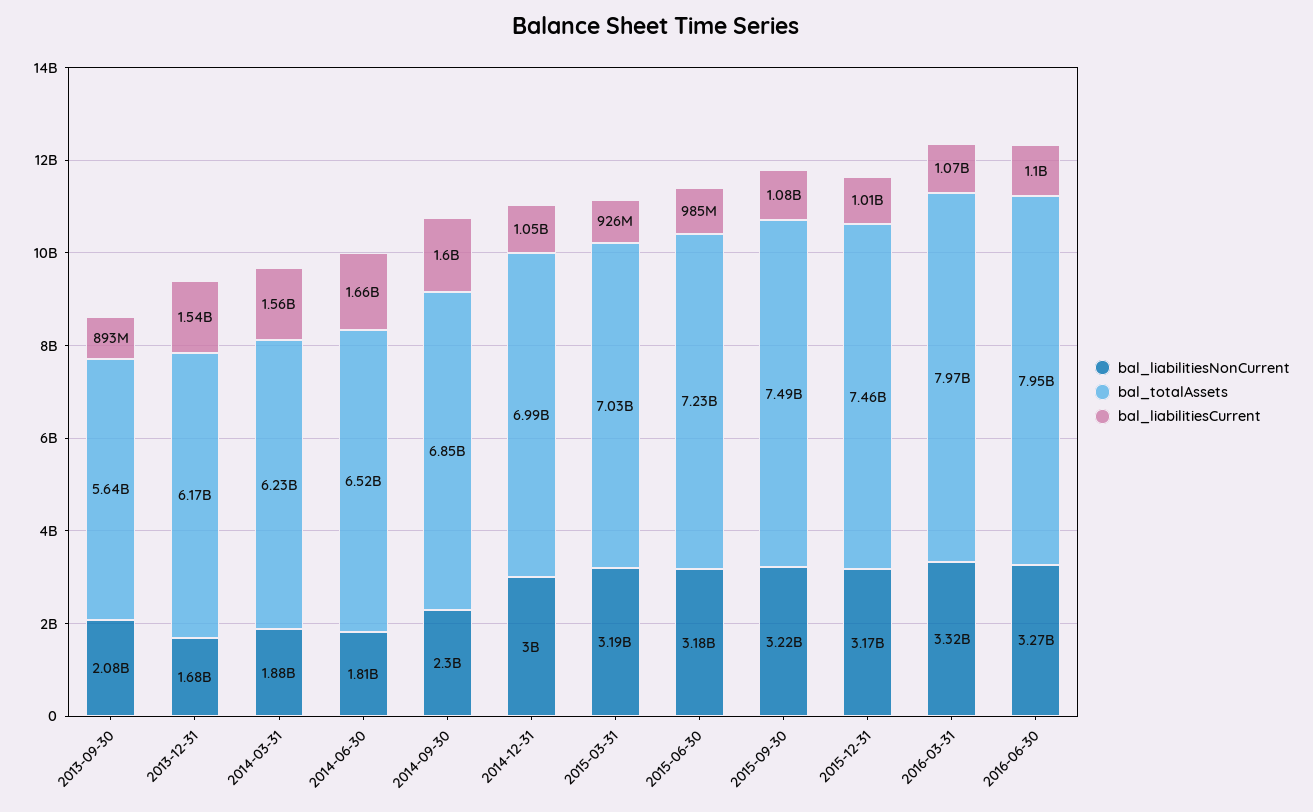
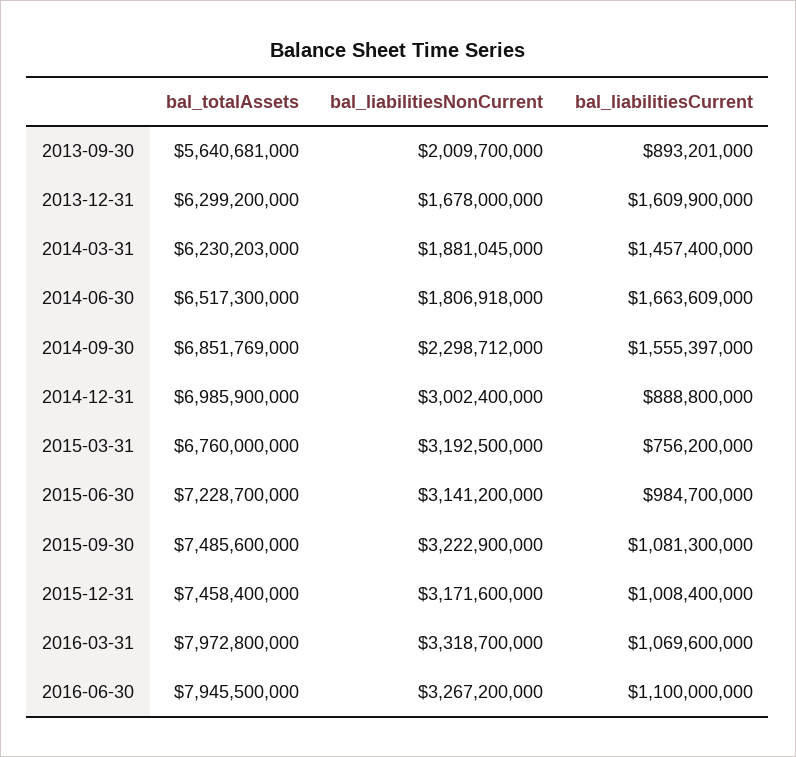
bal_liabilitiesNonCurrent, 2013-09-30: 2080000000 -> 2009700000
bal_totalAssets, 2013-12-31: 6170000000 -> 6299200000
bal_liabilitiesCurrent, 2013-12-31: 1540000000 -> 1609900000
bal_liabilitiesCurrent, 2014-03-31: 1560000000 -> 1457400000
bal_liabilitiesCurrent, 2014-09-30: 1600000000 -> 1555397000
bal_liabilitiesCurrent, 2014-12-31: 1050000000 -> 888800000
bal_totalAssets, 2015-03-31: 7030000000 -> 6760000000
bal_liabilitiesCurrent, 2015-03-31: 926000000 -> 756200000
bal_liabilitiesNonCurrent, 2015-06-30: 3180000000 -> 3141200000

